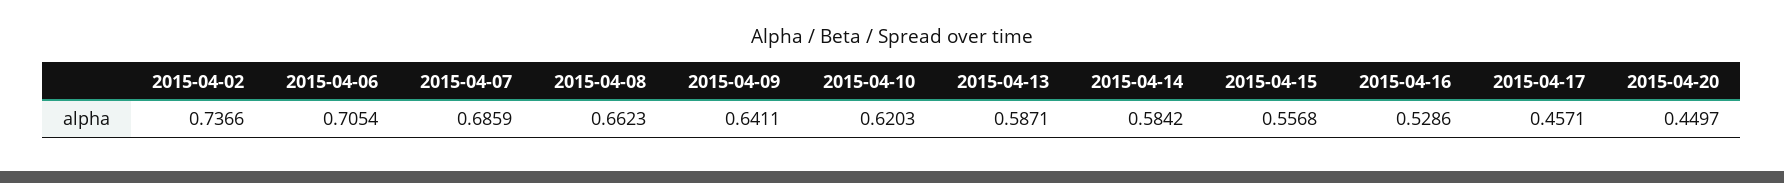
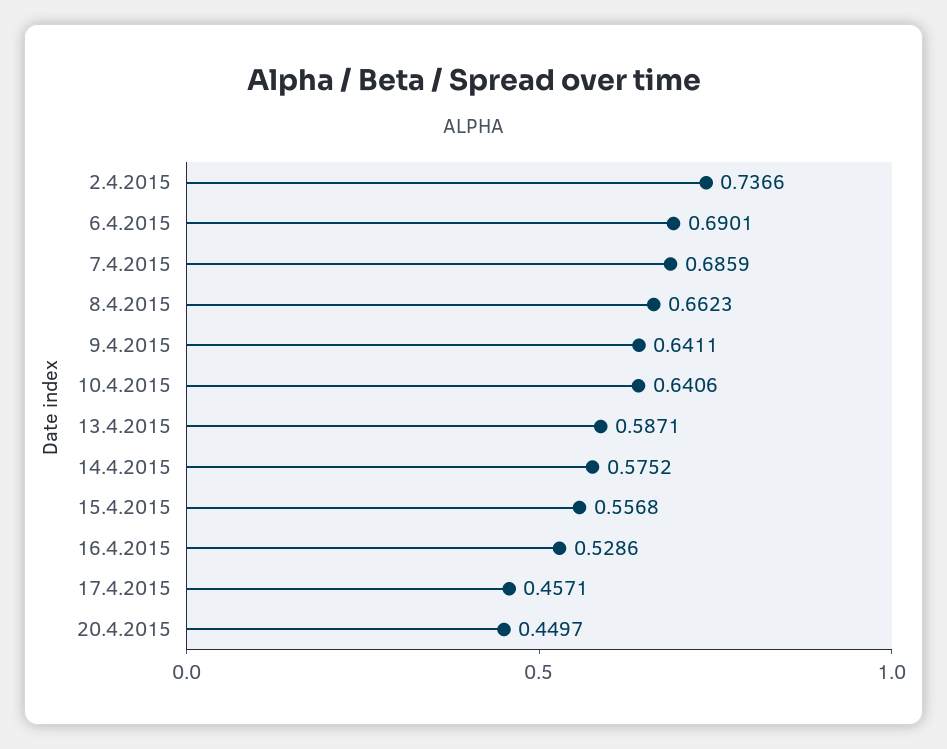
2015-04-06: 0.7054 -> 0.6901
2015-04-10: 0.6203 -> 0.6406
2015-04-14: 0.5842 -> 0.5752

